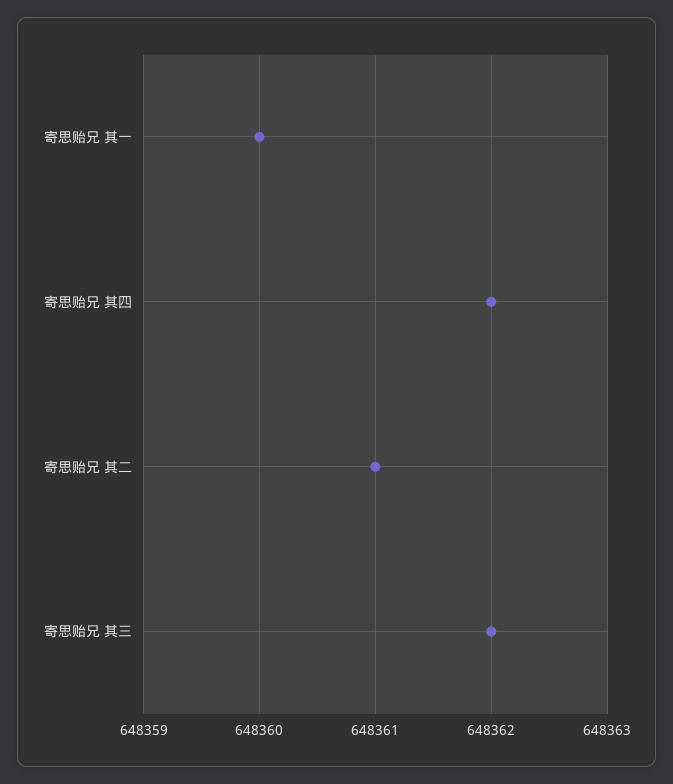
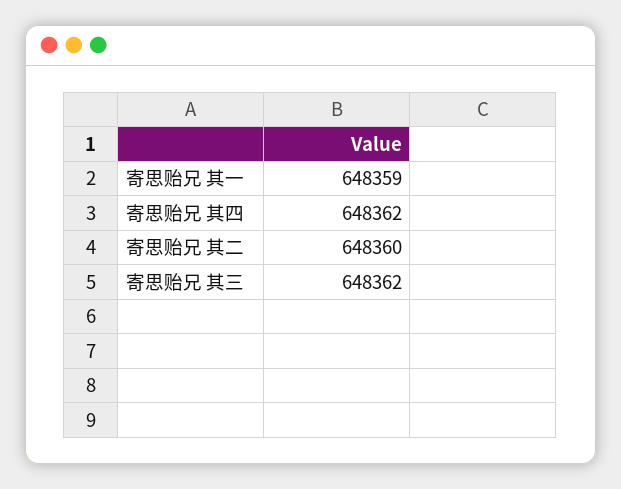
寄思贻兄 其一: 648360 -> 648359
寄思贻兄 其二: 648361 -> 648360

